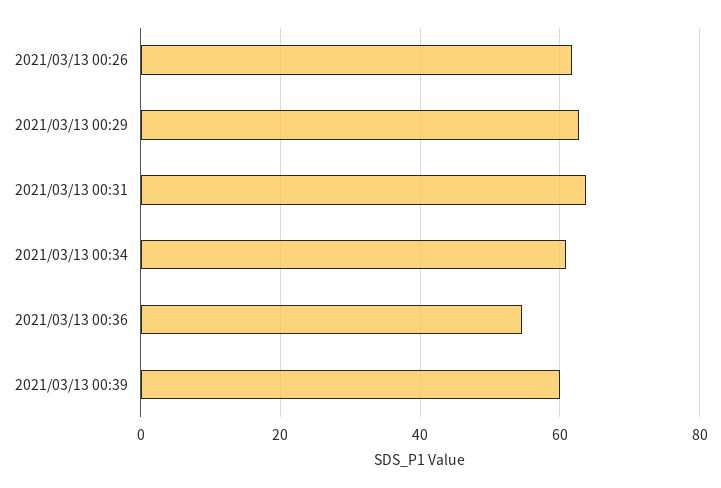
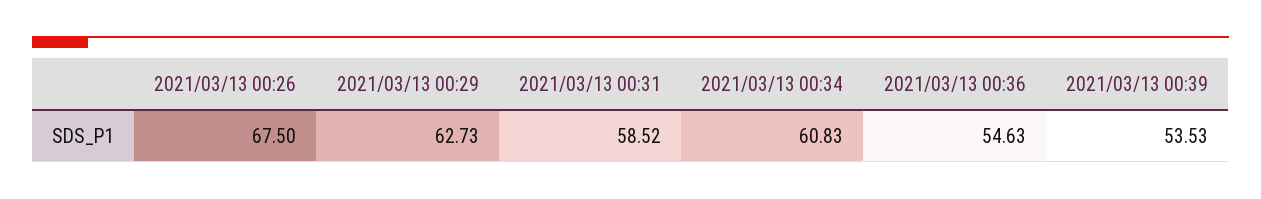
2021/03/13 00:26: 62 -> 67.5
2021/03/13 00:31: 64 -> 58.52
2021/03/13 00:39: 60 -> 53.53

